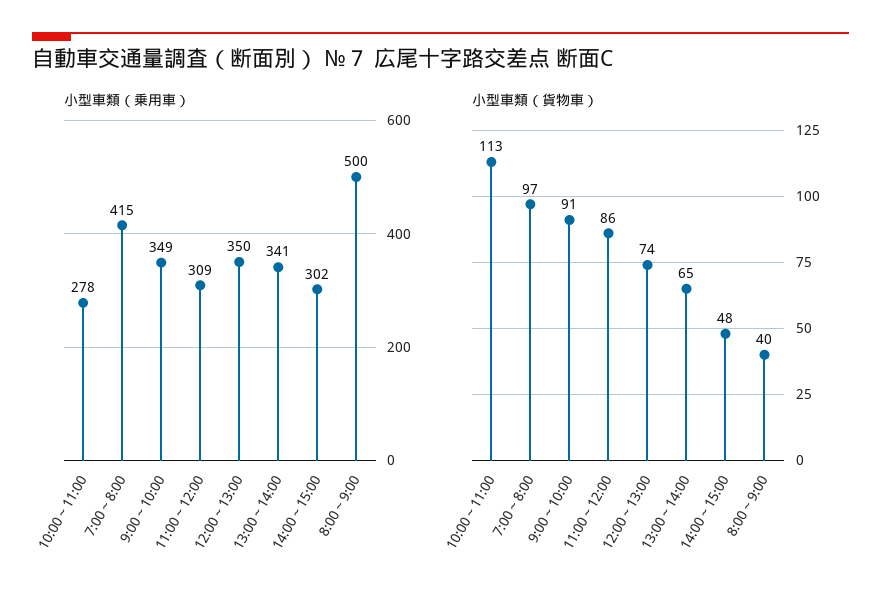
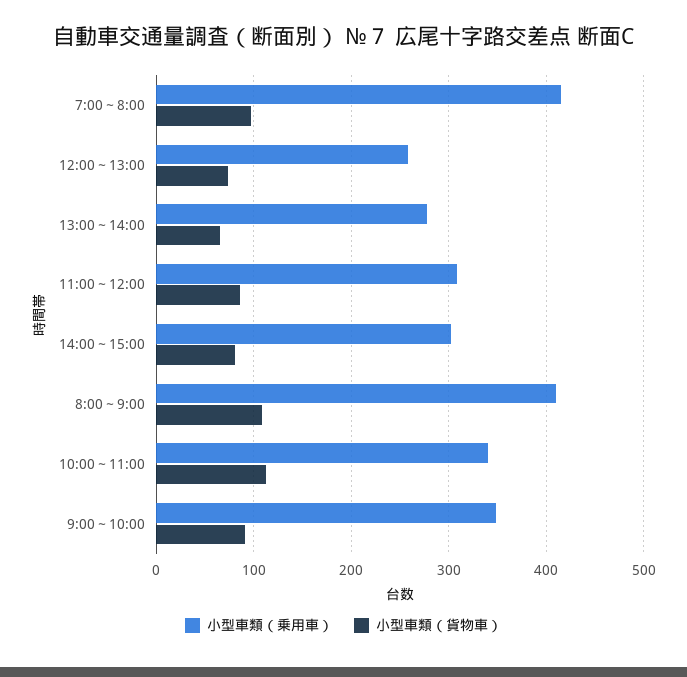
小型車類（乗用車）, 10:00～11:00: 278 -> 340
小型車類（乗用車）, 12:00～13:00: 350 -> 260
小型車類（乗用車）, 13:00～14:00: 341 -> 280
小型車類（乗用車）, 8:00～9:00: 500 -> 410
小型車類（貨物車）, 14:00～15:00: 48 -> 80
小型車類（貨物車）, 8:00～9:00: 40 -> 110

